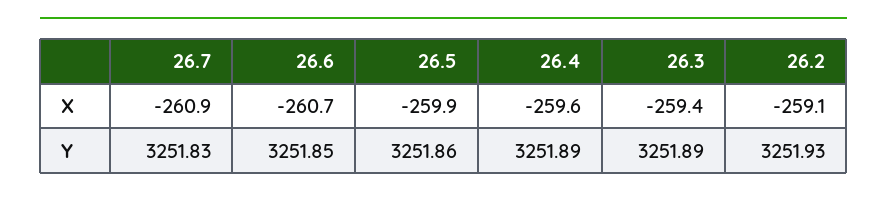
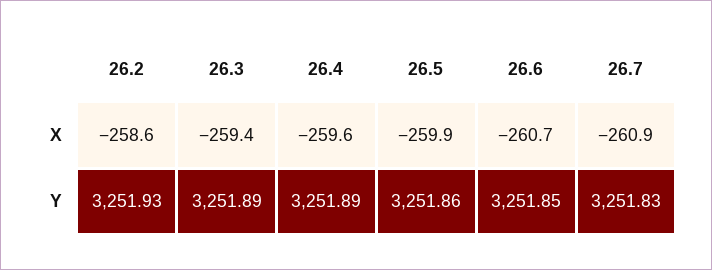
26.2, X: -259.1 -> -258.6

